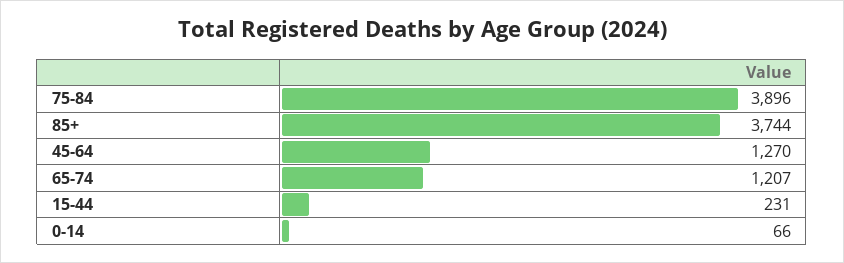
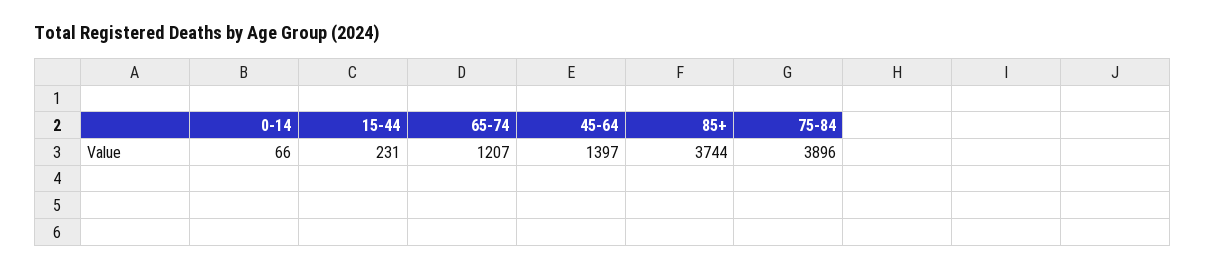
45-64: 1270 -> 1397

